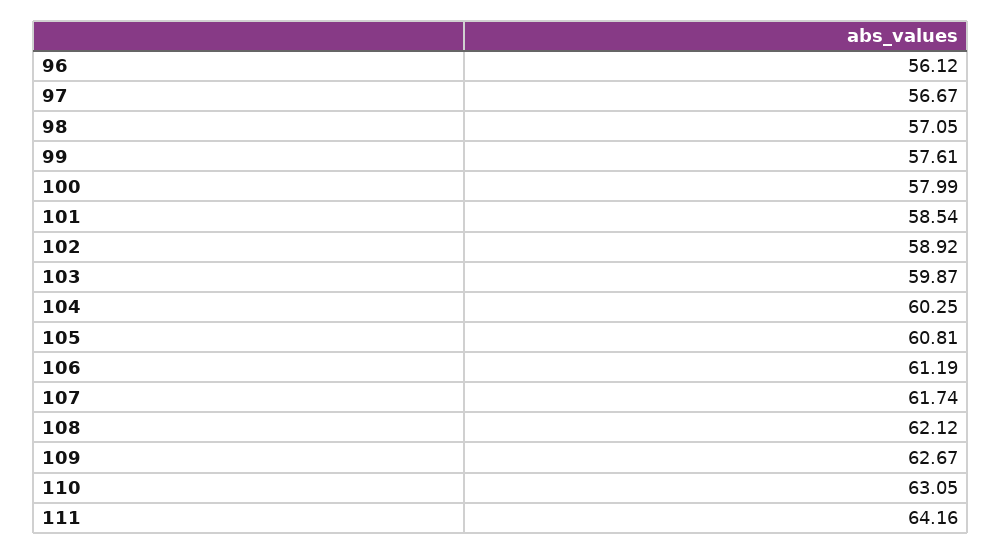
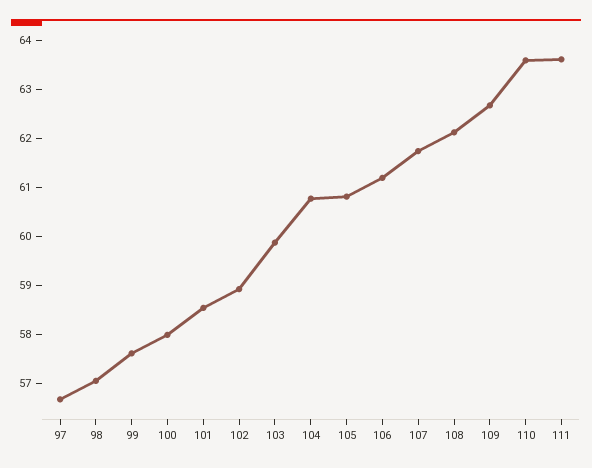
96: 56.12 -> none
104: 60.25 -> 60.8
110: 63.05 -> 63.6
111: 64.16 -> 63.6

